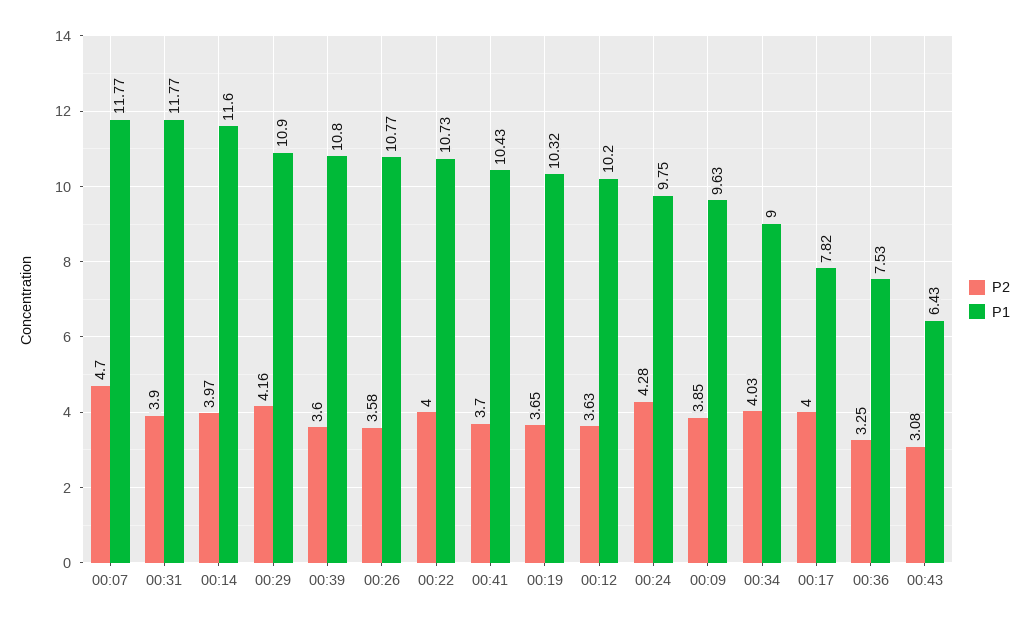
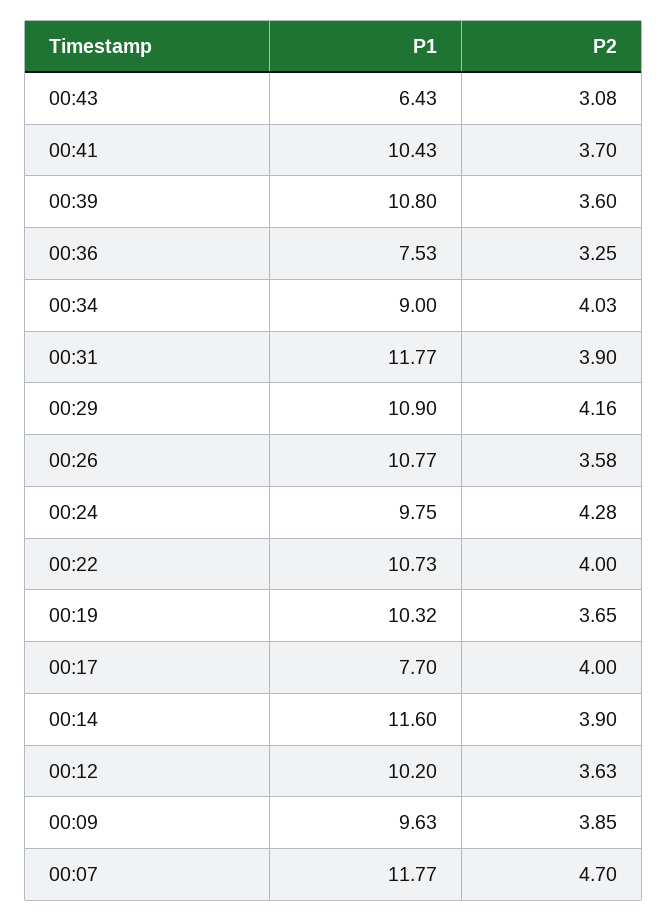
P2, 00:14: 3.97 -> 3.9
P1, 00:17: 7.82 -> 7.7

